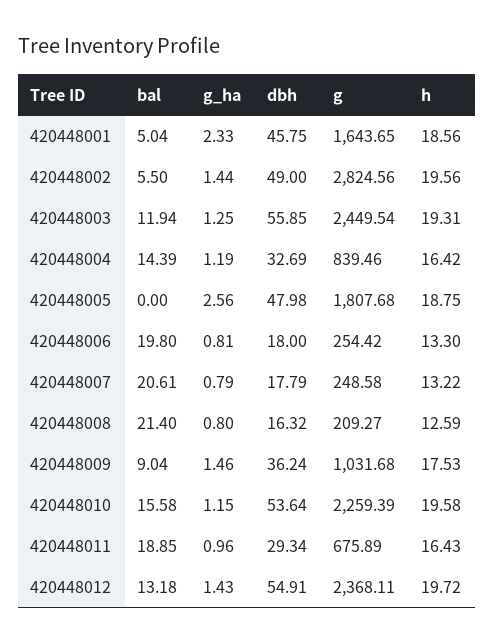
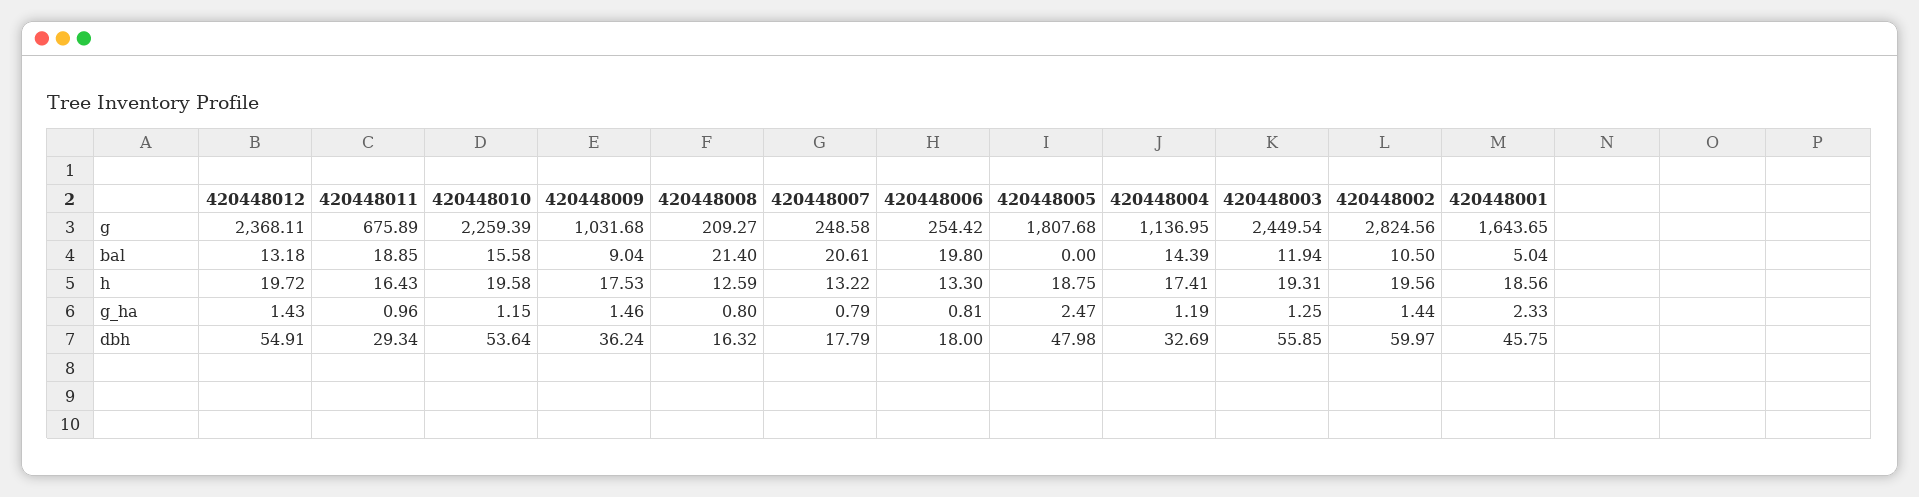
bal, 420448002: 5.5 -> 10.5
dbh, 420448002: 49 -> 59.97
g, 420448004: 839.46 -> 1136.95
h, 420448004: 16.42 -> 17.41
g_ha, 420448005: 2.56 -> 2.47

